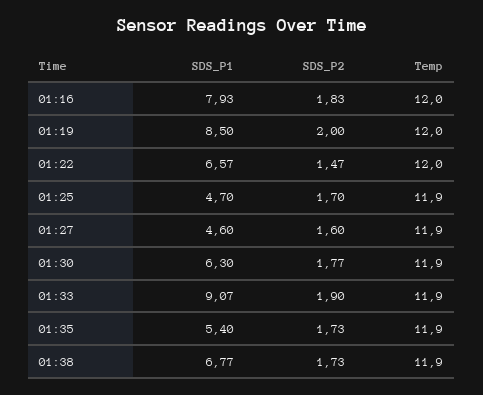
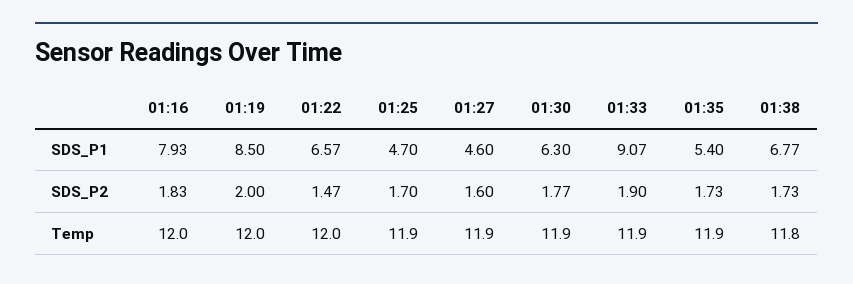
Temp, 01:38: 11.9 -> 11.8

